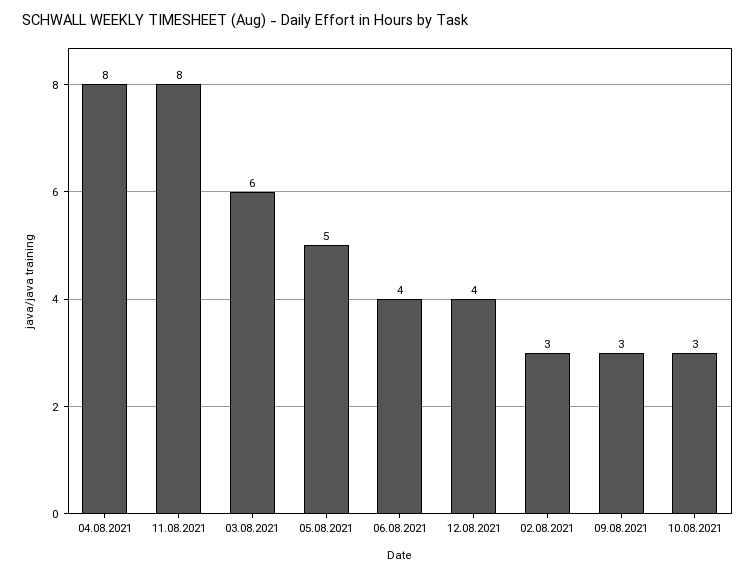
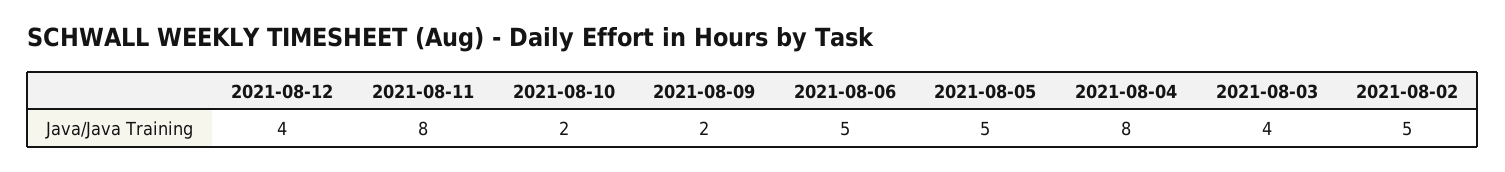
03.08.2021: 6 -> 4
06.08.2021: 4 -> 5
02.08.2021: 3 -> 5
09.08.2021: 3 -> 2
10.08.2021: 3 -> 2

